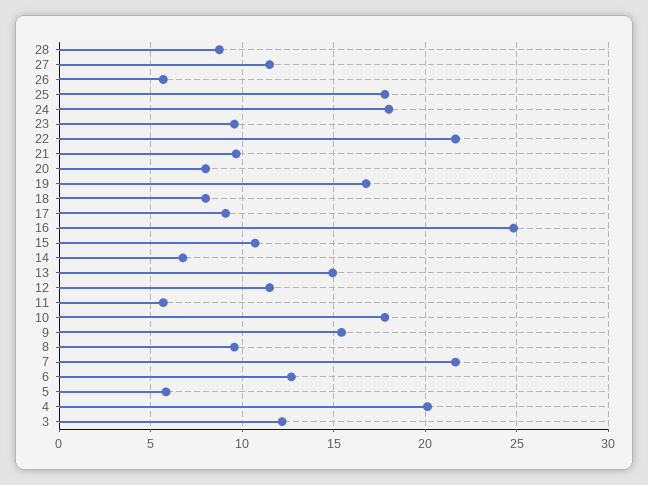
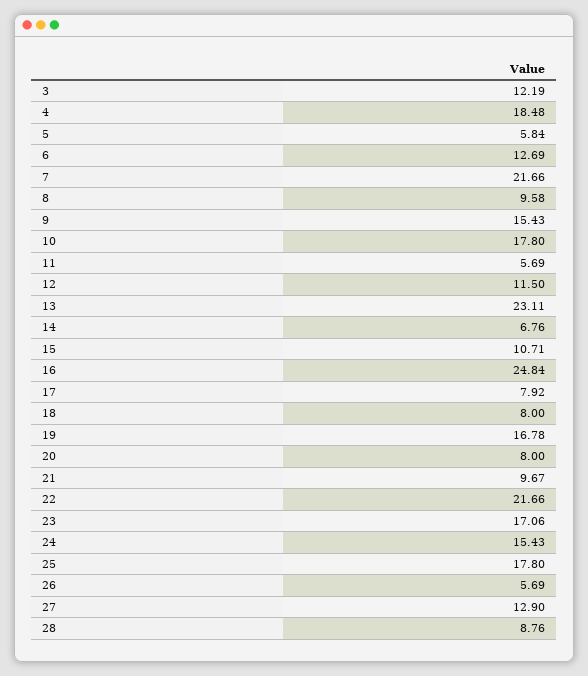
27: 11.5 -> 12.9
24: 18 -> 15.43
23: 9.5 -> 17.06
17: 9 -> 7.92
13: 15 -> 23.11
4: 20 -> 18.48

